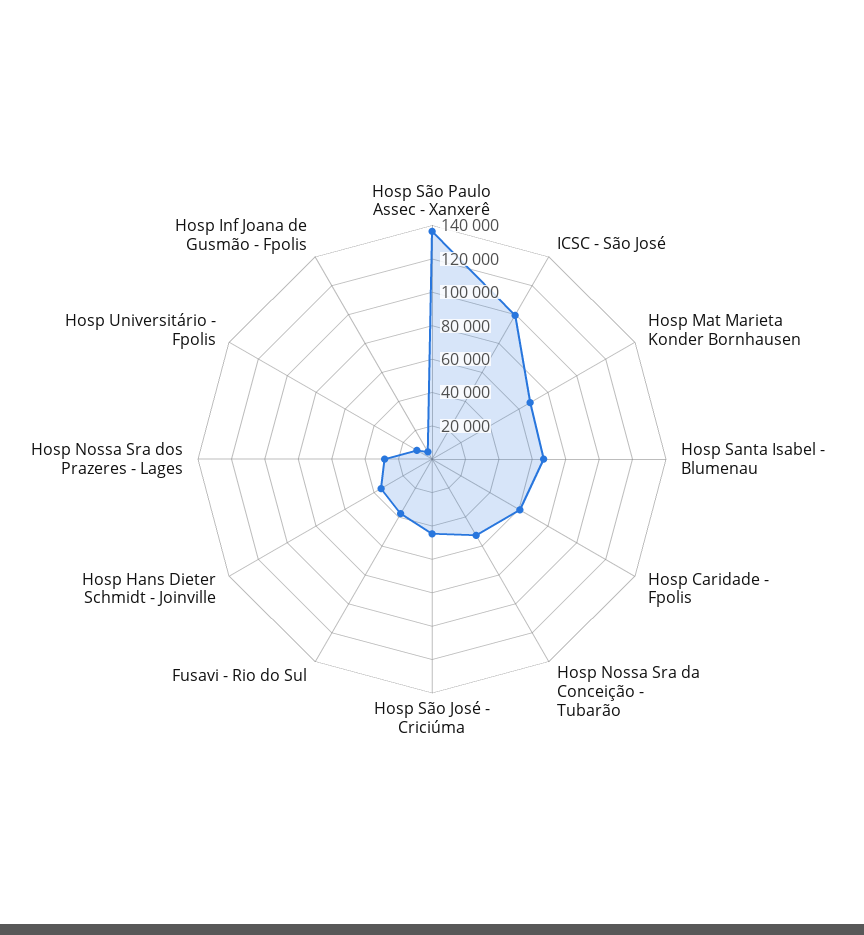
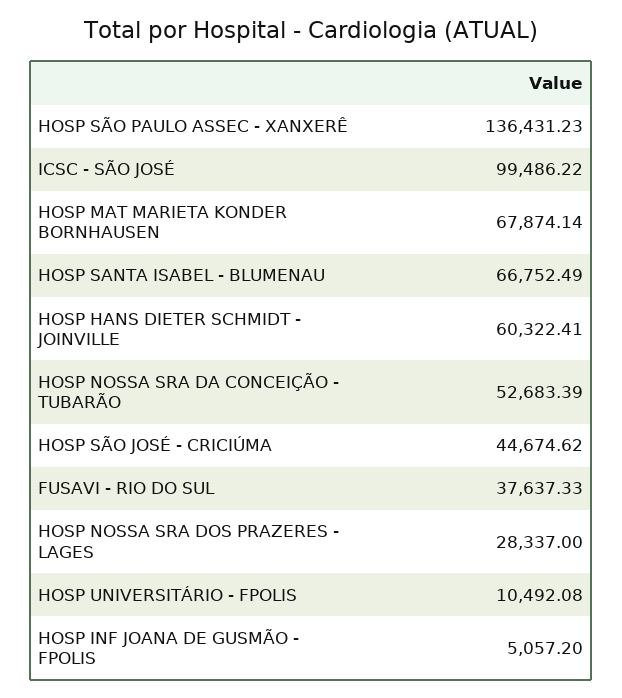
Hosp Caridade - Fpolis: 60000 -> none
Hosp Hans Dieter Schmidt - Joinville: 35000 -> 60322.41

